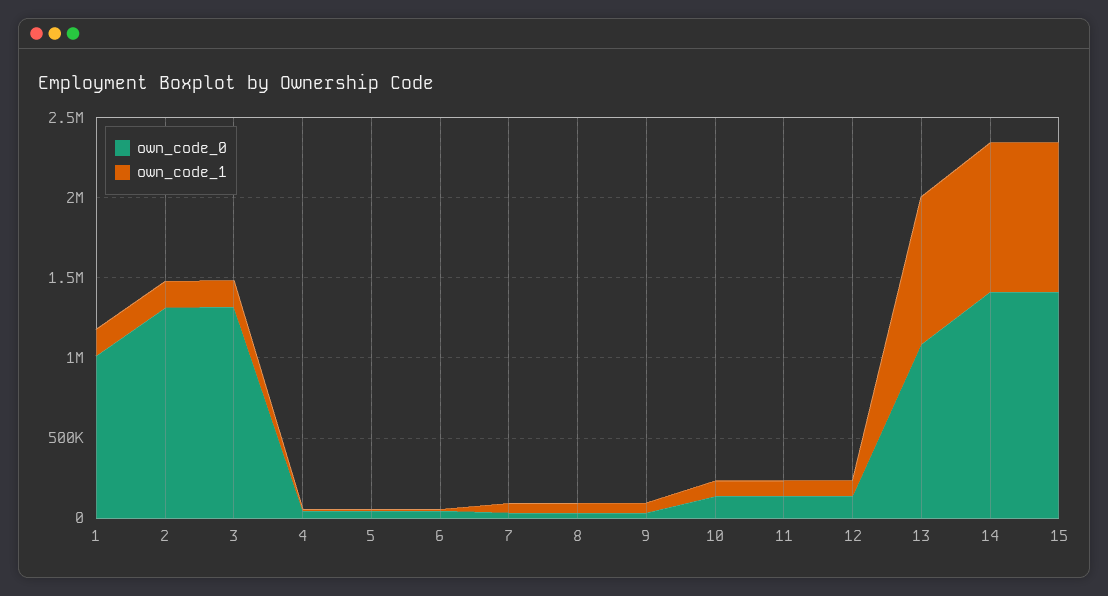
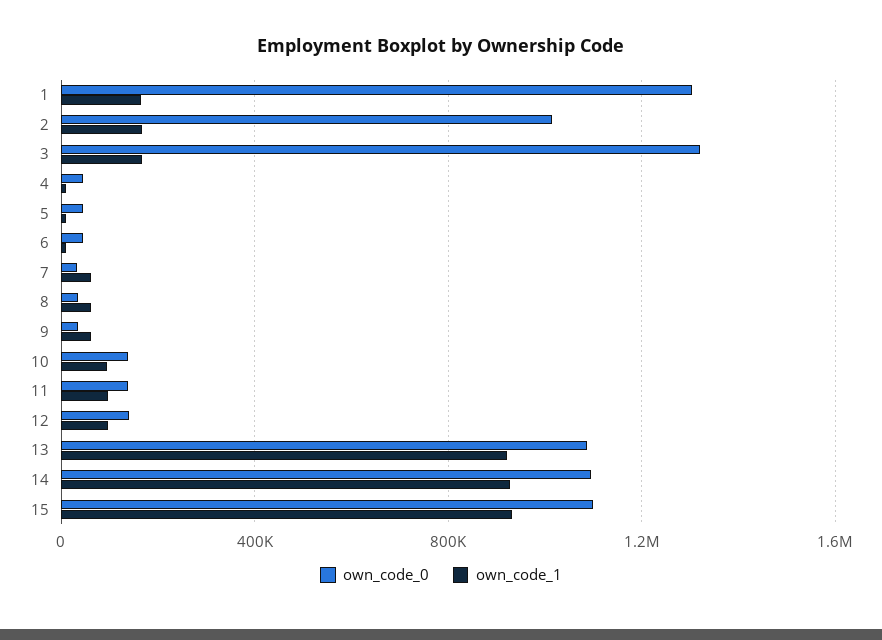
own_code_0, 1: 1000000 -> 1300000
own_code_0, 2: 1300000 -> 1000000
own_code_0, 14: 1400000 -> 1100000
own_code_0, 15: 1400000 -> 1100000

